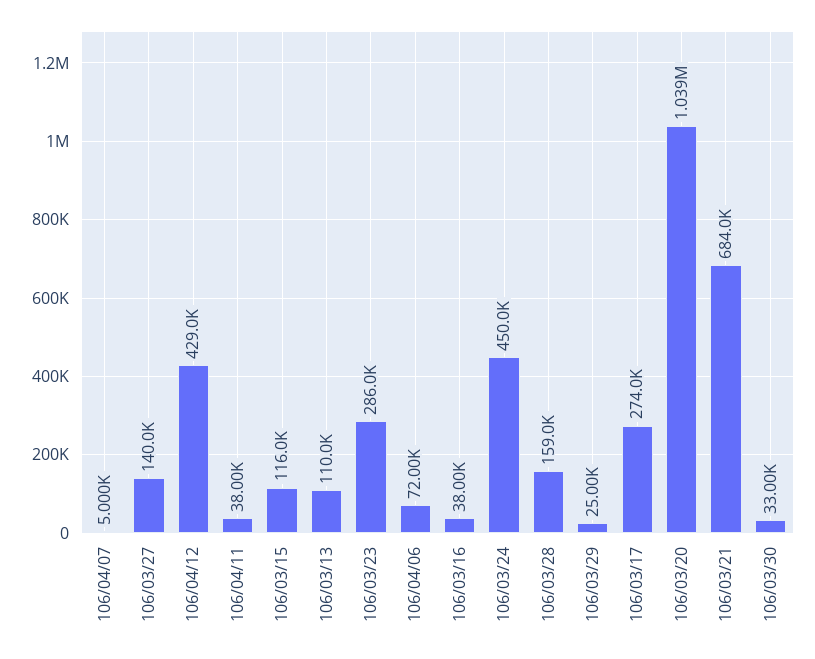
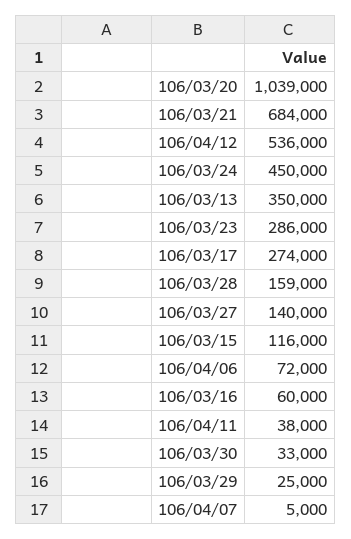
106/04/12: 429000 -> 536000
106/03/13: 110000 -> 350000
106/03/16: 38000 -> 60000

